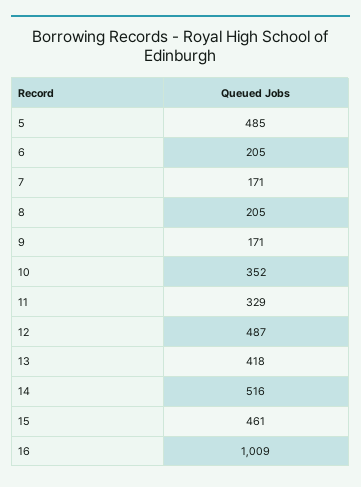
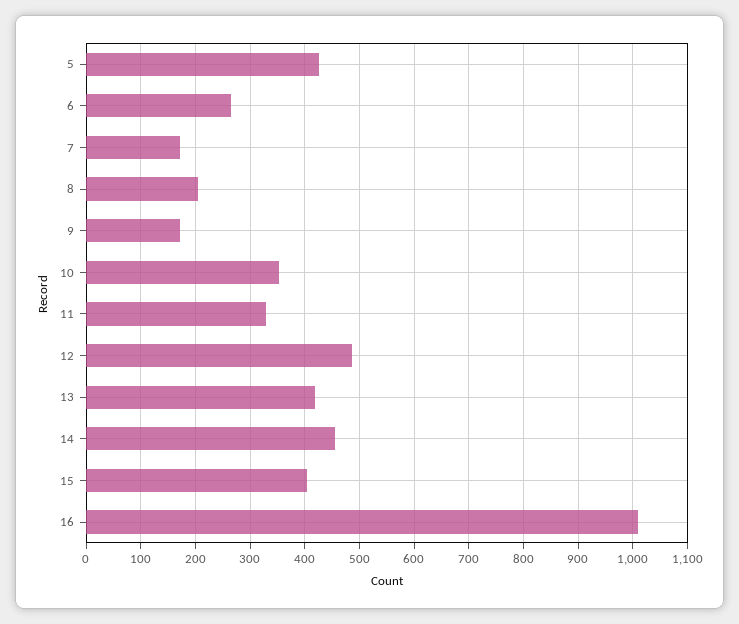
5: 485 -> 420
6: 205 -> 260
14: 516 -> 460
15: 461 -> 400

